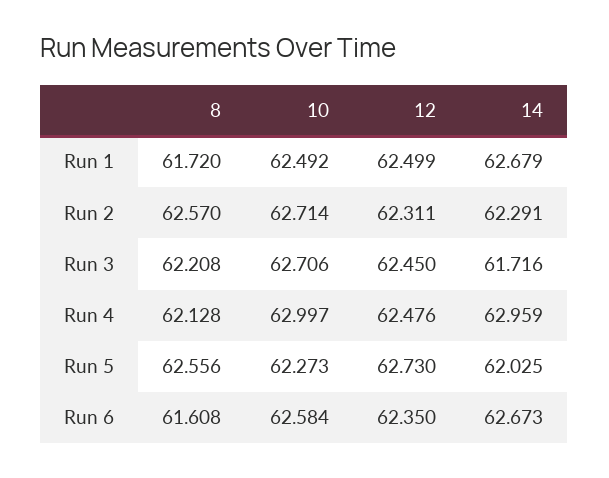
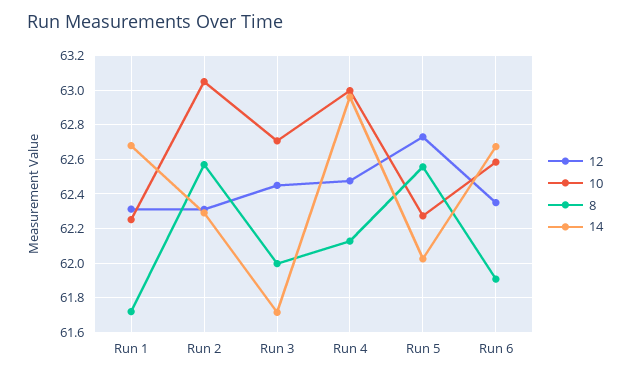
10, Run 1: 62.492 -> 62.25
12, Run 1: 62.499 -> 62.3
10, Run 2: 62.714 -> 63.05
8, Run 3: 62.208 -> 62
8, Run 6: 61.608 -> 61.9

